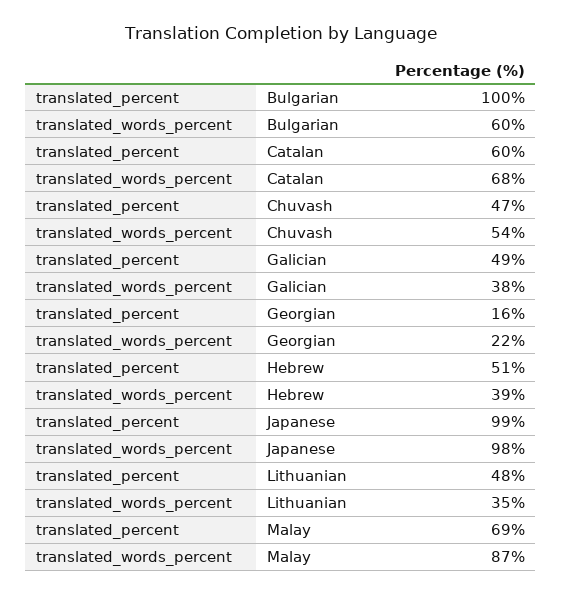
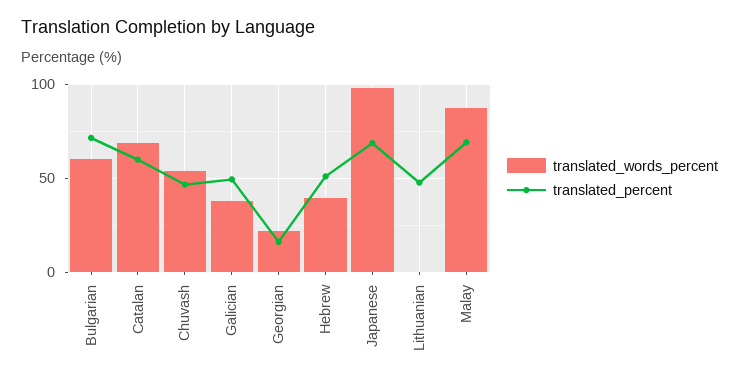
translated_percent, Bulgarian: 100 -> 70
translated_percent, Japanese: 99 -> 70
translated_words_percent, Lithuanian: 35 -> 0

